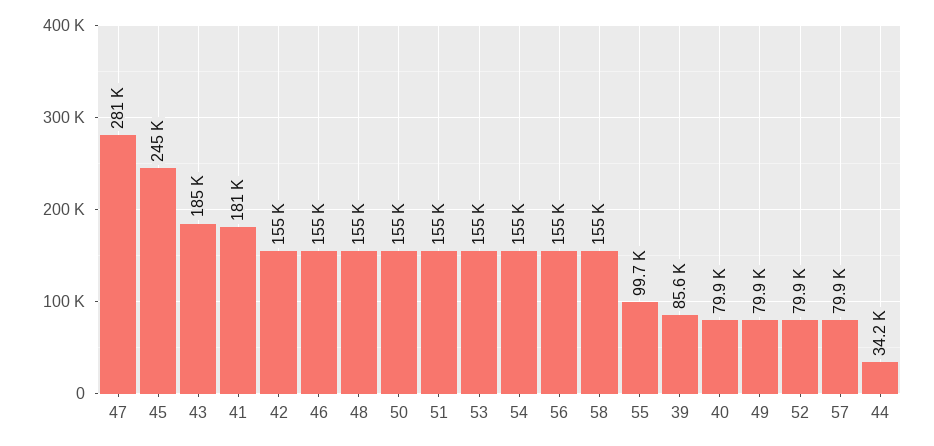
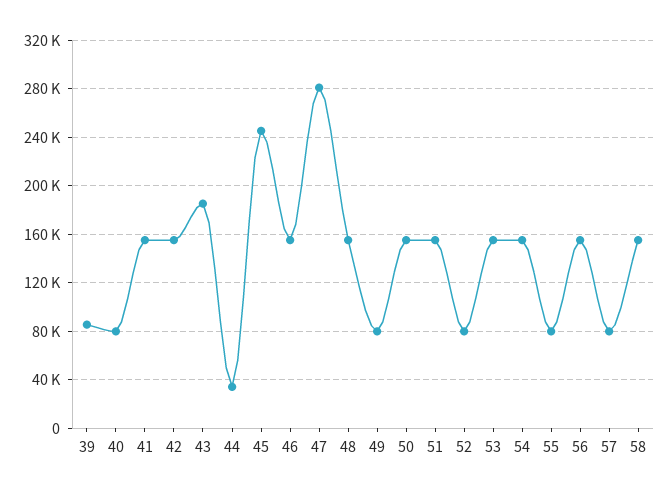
41: 181000 -> 155000
55: 99700 -> 80000

